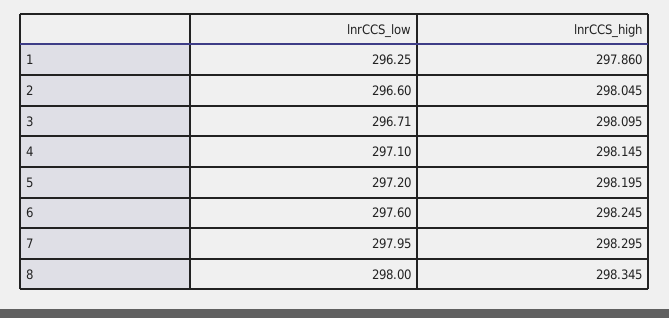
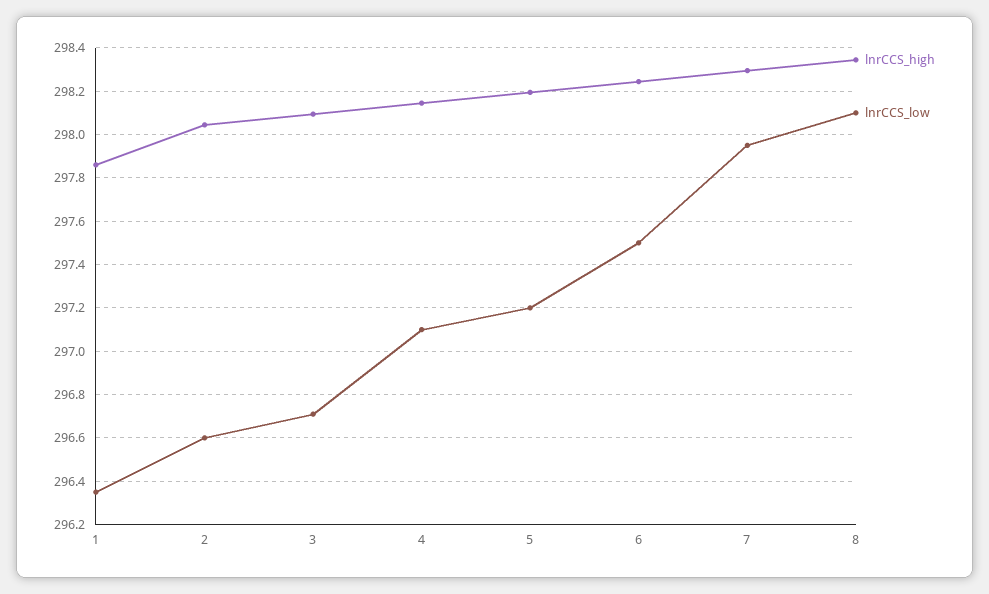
lnrCCS_low, 1: 296.25 -> 296.35
lnrCCS_low, 6: 297.6 -> 297.5
lnrCCS_low, 8: 298 -> 298.1

